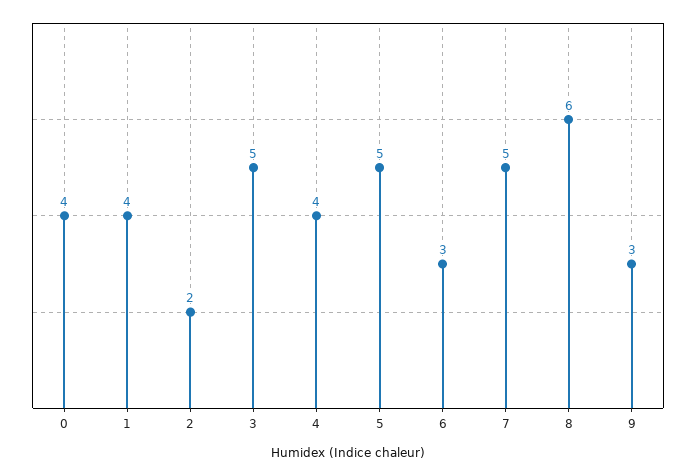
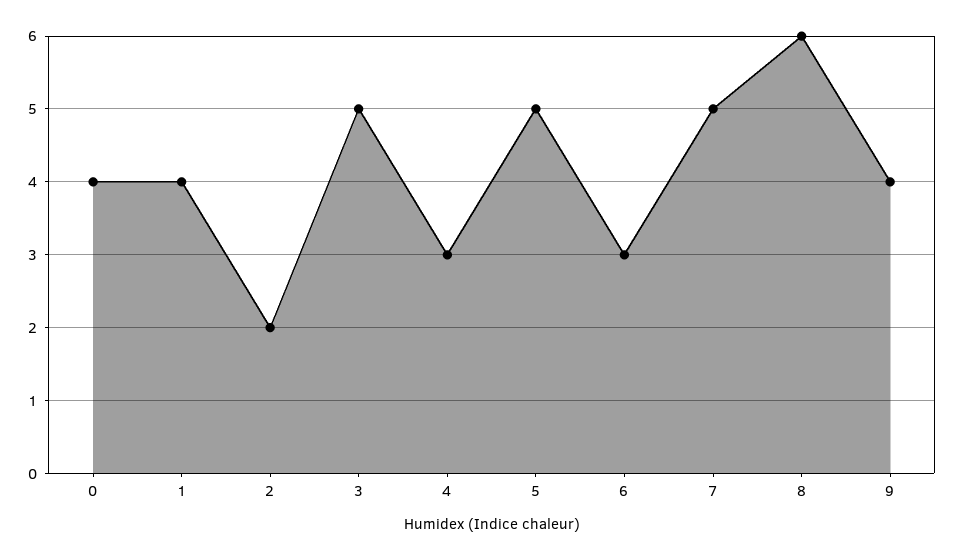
4: 4 -> 3
9: 3 -> 4

